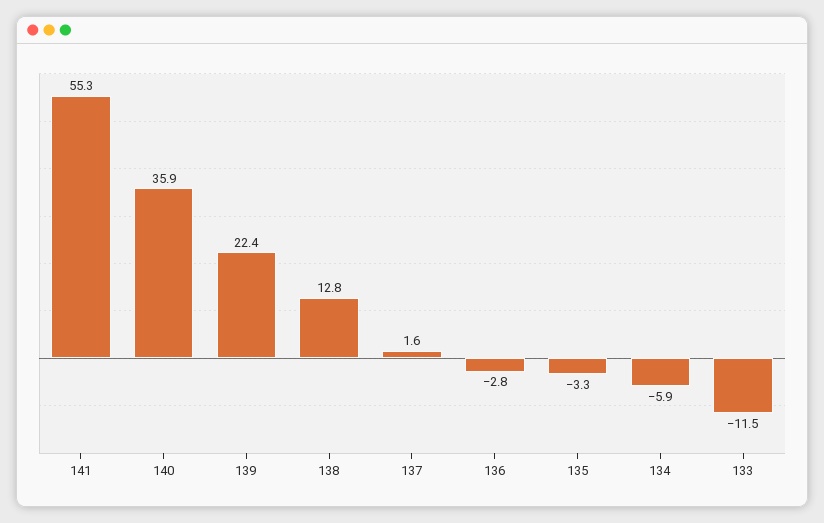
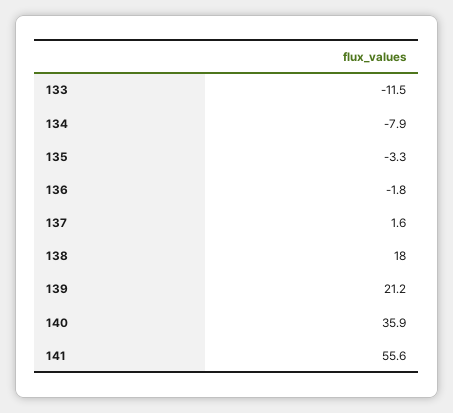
141: 55.3 -> 55.6
139: 22.4 -> 21.2
138: 12.8 -> 18
136: -2.8 -> -1.8
134: -5.9 -> -7.9

